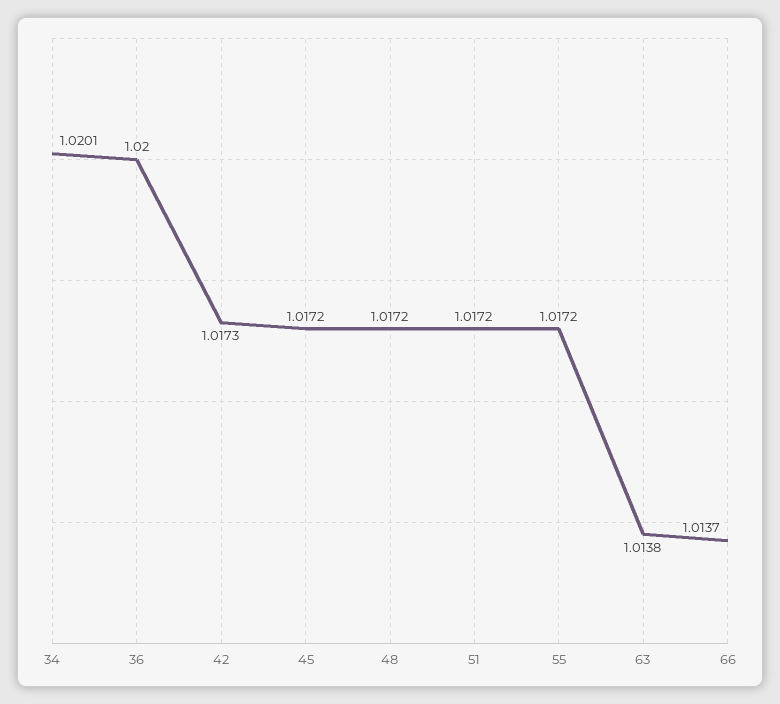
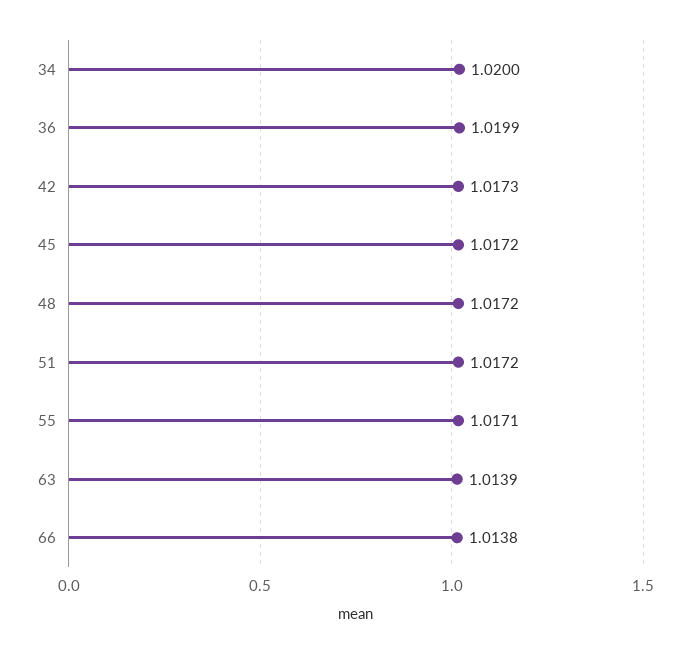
34: 1.0201 -> 1.02
36: 1.02 -> 1.0199
55: 1.0172 -> 1.0171
63: 1.0138 -> 1.0139
66: 1.0137 -> 1.0138

